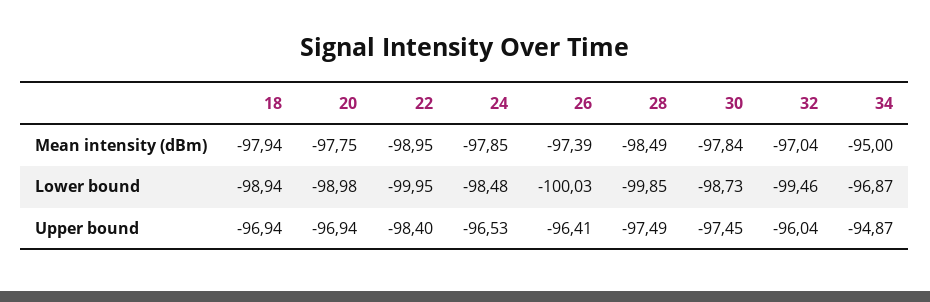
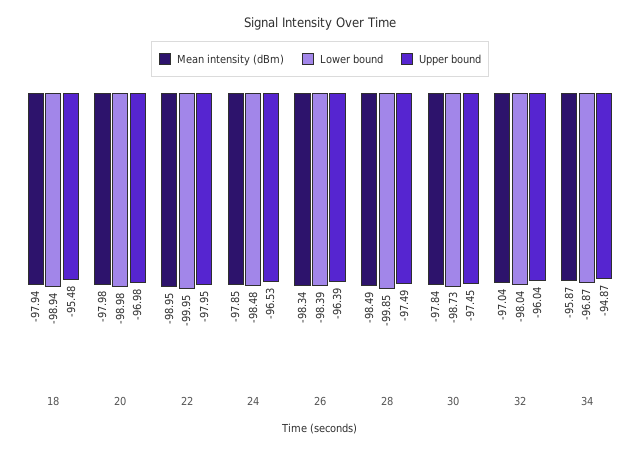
Mean intensity (dBm), 20: -97.75 -> -97.98
Mean intensity (dBm), 26: -97.39 -> -98.34
Mean intensity (dBm), 34: -95 -> -95.87
Lower bound, 26: -100.03 -> -98.39
Lower bound, 32: -99.46 -> -98.04
Upper bound, 18: -96.94 -> -95.48
Upper bound, 20: -96.94 -> -96.98
Upper bound, 22: -98.4 -> -97.95
Upper bound, 26: -96.41 -> -96.39

